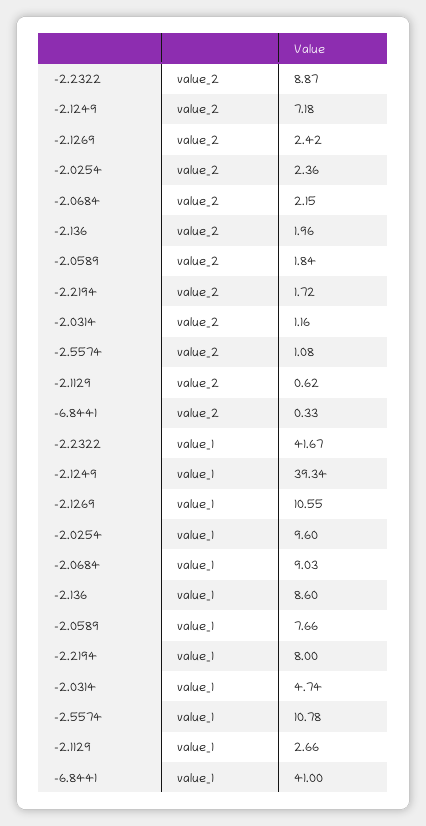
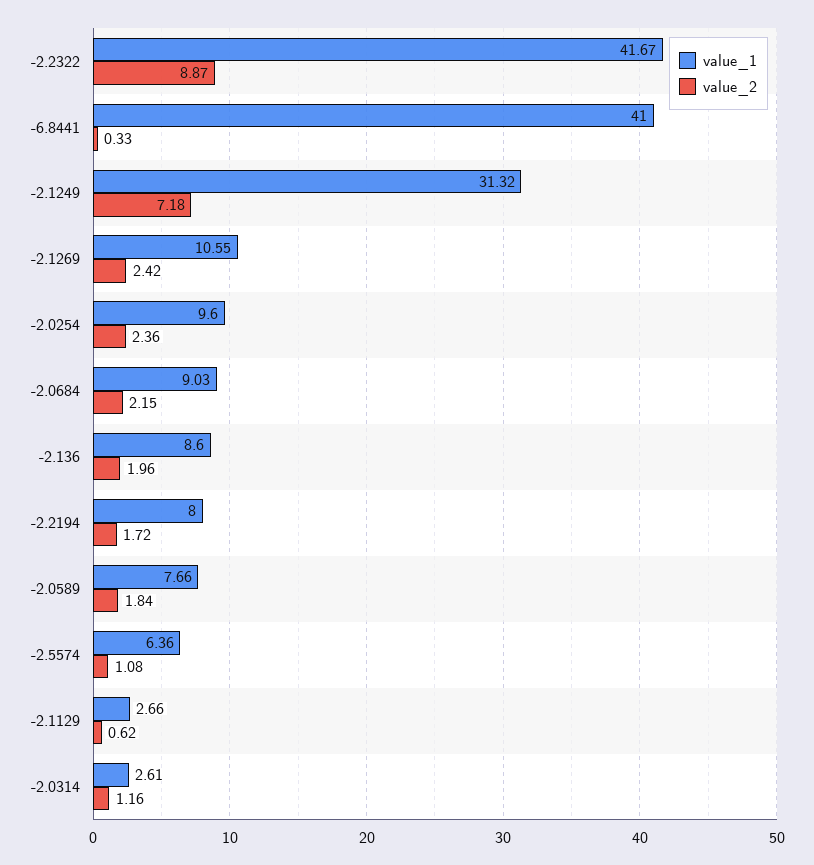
value_1, -2.1249: 39.34 -> 31.32
value_1, -2.0314: 4.74 -> 2.61
value_1, -2.5574: 10.78 -> 6.36

